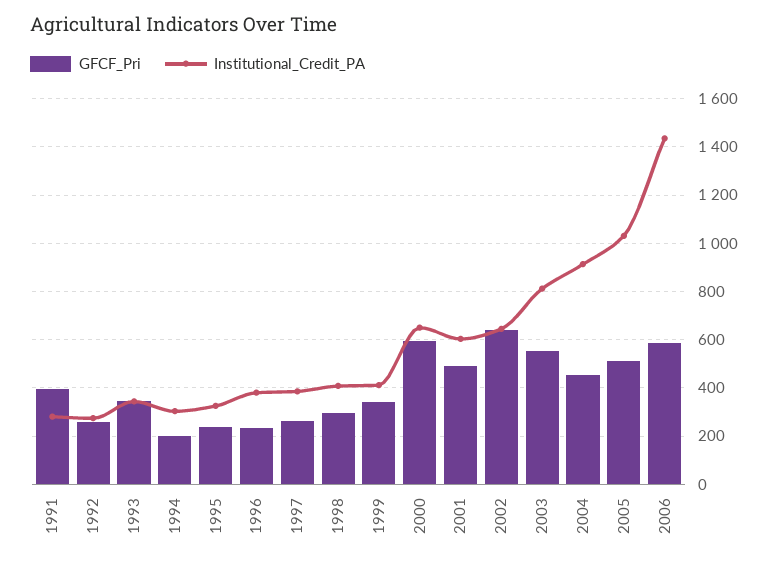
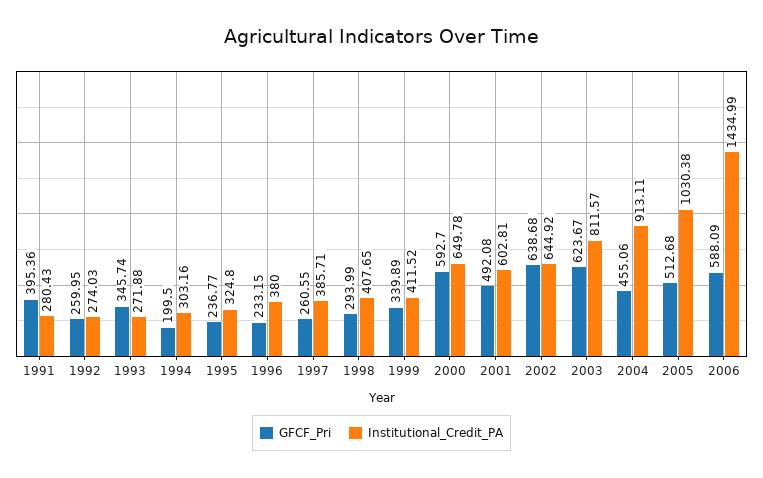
Institutional_Credit_PA, 1993: 350 -> 271.88
GFCF_Pri, 2003: 550 -> 623.67

